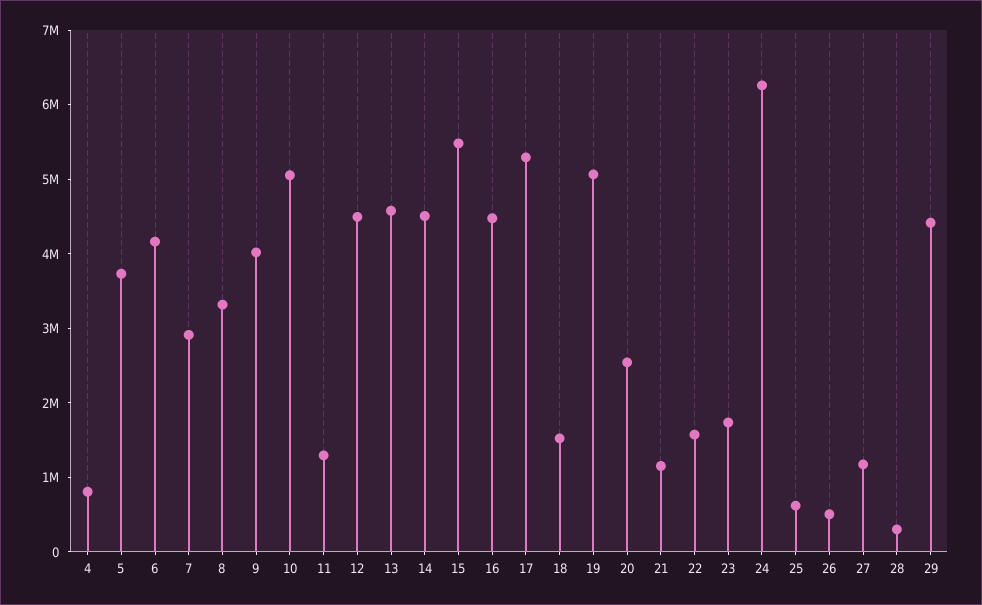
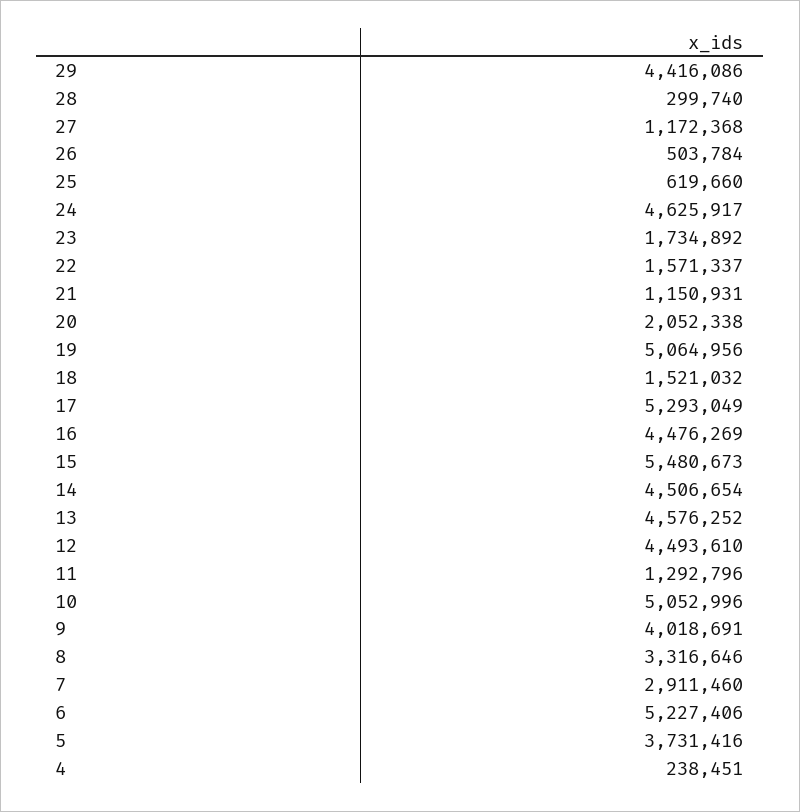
4: 800000 -> 238451
6: 4200000 -> 5227406
20: 2600000 -> 2052338
24: 6200000 -> 4625917

